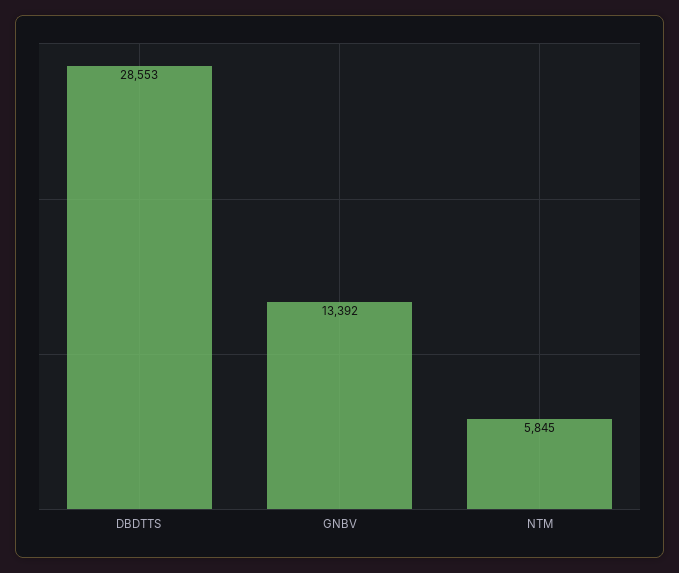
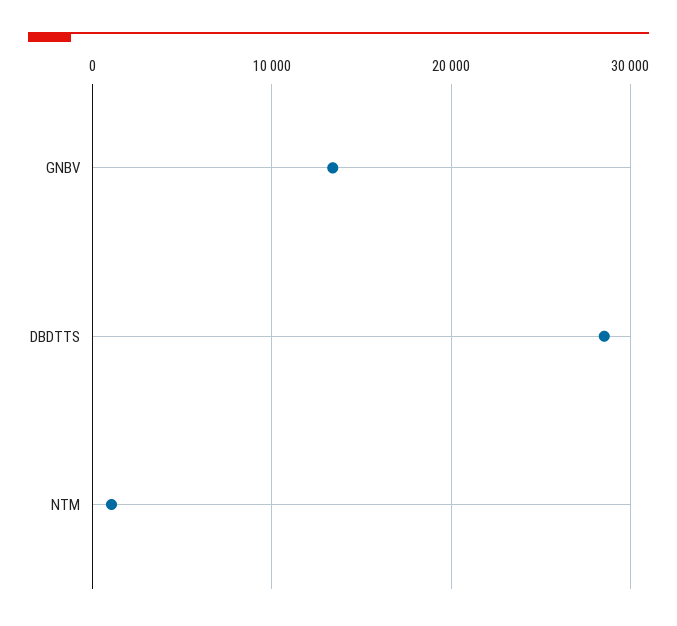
NTM: 5845 -> 1000

